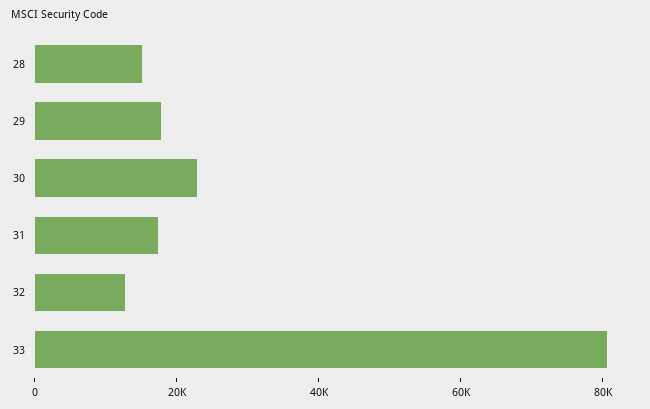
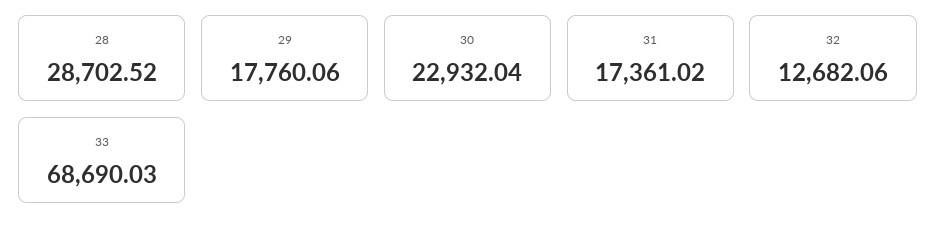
28: 15000 -> 28702.52
33: 80000 -> 68690.03

